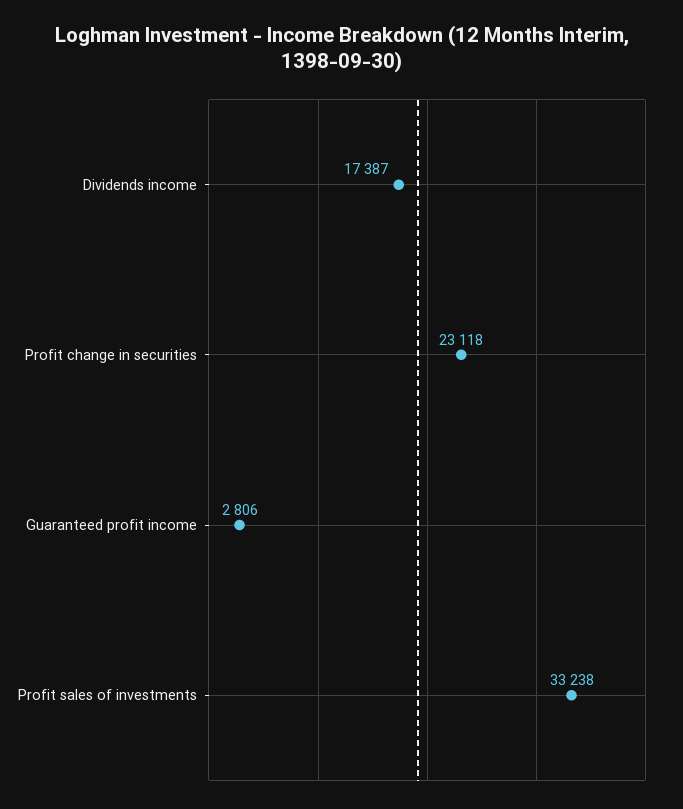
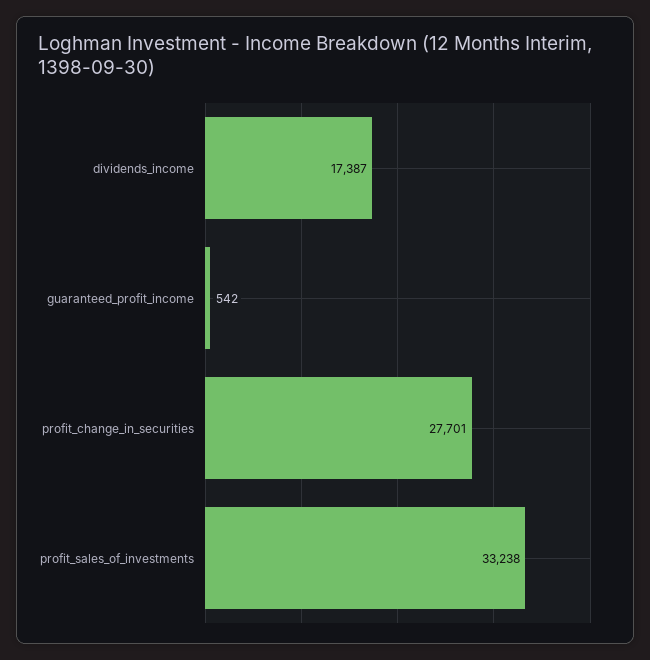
Profit change in securities: 23118 -> 27701
Guaranteed profit income: 2806 -> 542

